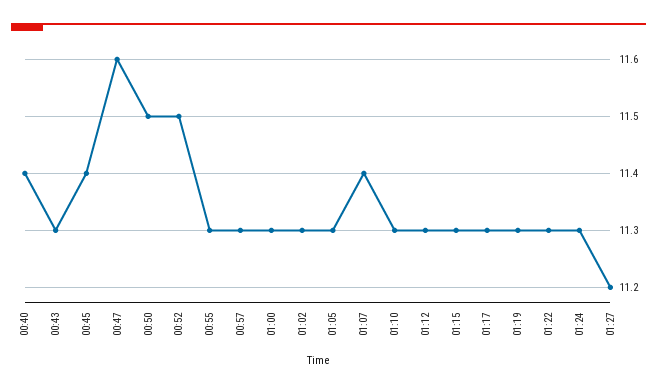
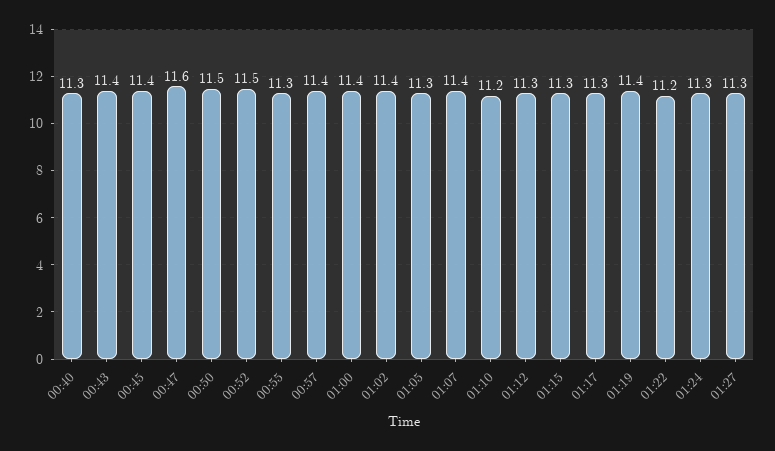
00:40: 11.4 -> 11.3
00:43: 11.3 -> 11.4
00:57: 11.3 -> 11.4
01:00: 11.3 -> 11.4
01:02: 11.3 -> 11.4
01:10: 11.3 -> 11.2
01:19: 11.3 -> 11.4
01:22: 11.3 -> 11.2
01:27: 11.2 -> 11.3

